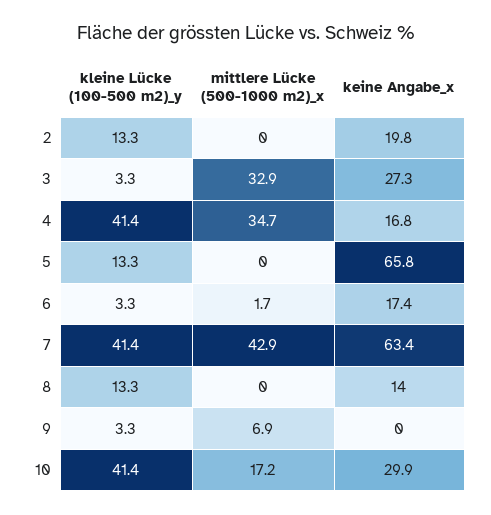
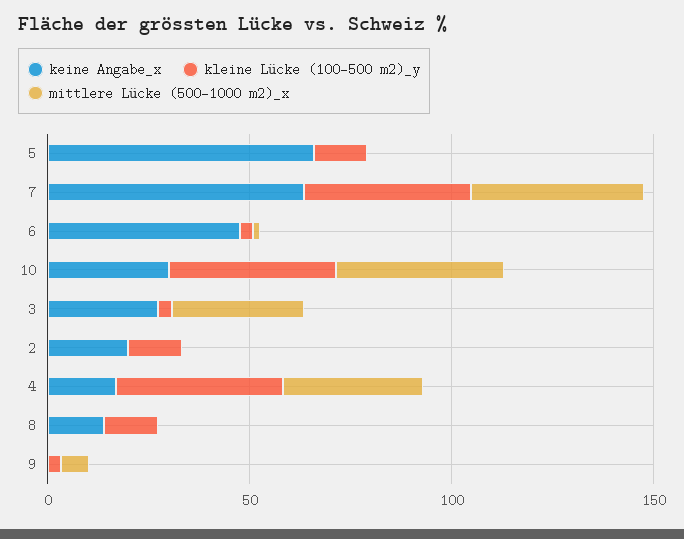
keine Angabe_x, 6: 17.4 -> 50
mittlere Lücke (500-1000 m2)_x, 10: 17.2 -> 40

